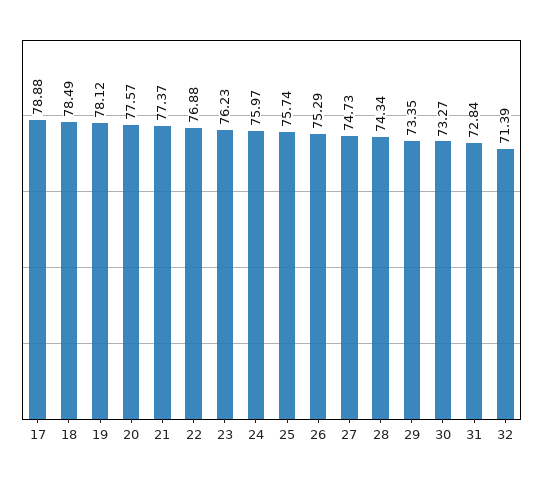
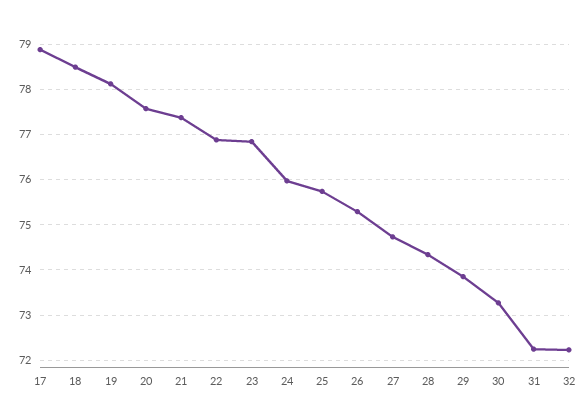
23: 76.23 -> 76.8
29: 73.35 -> 73.8
31: 72.84 -> 72.2
32: 71.39 -> 72.2

